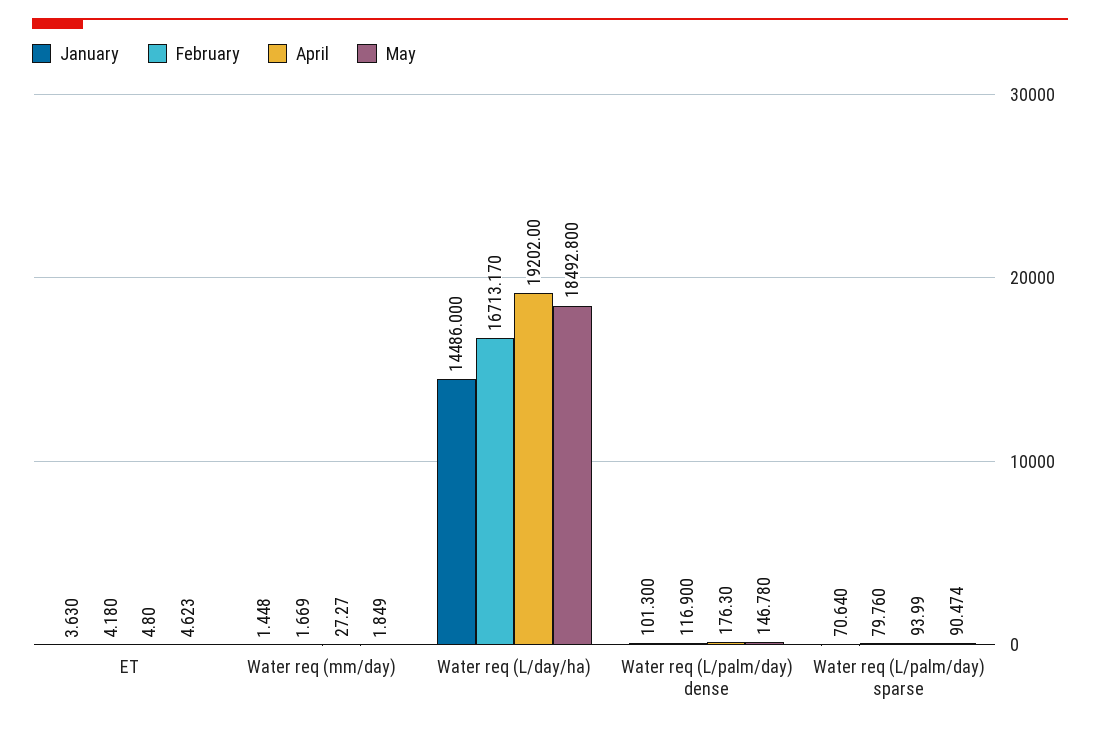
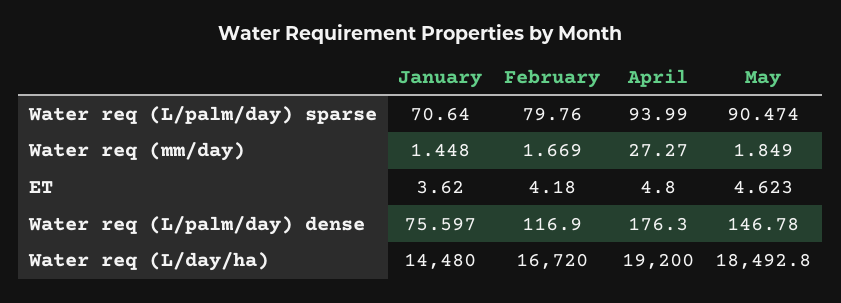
January, ET: 3.63 -> 3.62
January, Water req (L/day/ha): 14486 -> 14480
February, Water req (L/day/ha): 16713.17 -> 16720
April, Water req (L/day/ha): 19202 -> 19200
January, Water req (L/palm/day) dense: 101.3 -> 75.597

